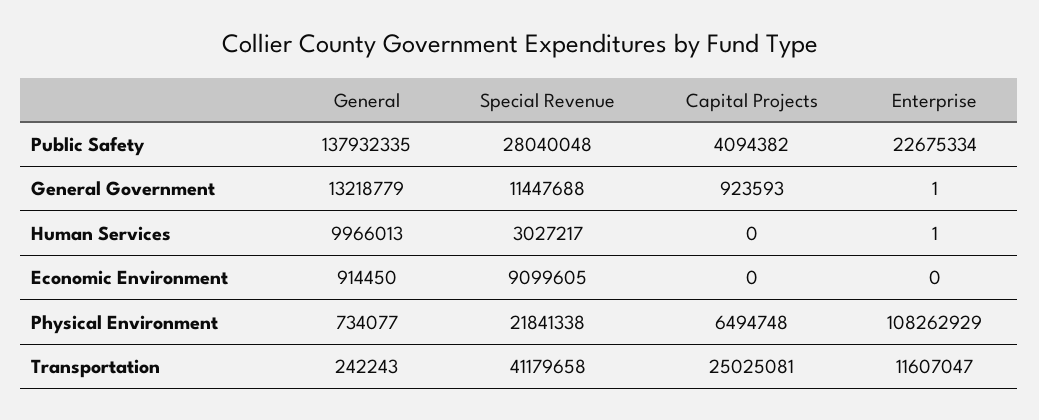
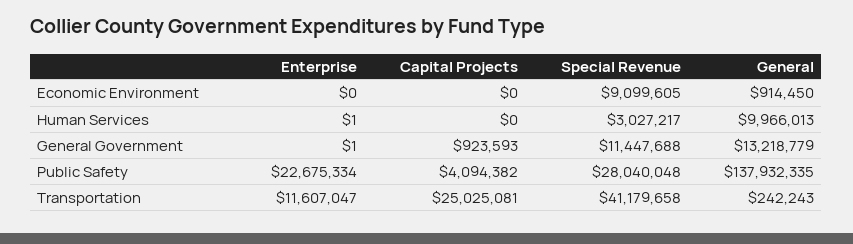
General, Physical Environment: 734077 -> none
Special Revenue, Physical Environment: 21841338 -> none
Capital Projects, Physical Environment: 6494748 -> none
Enterprise, Physical Environment: 108262929 -> none

